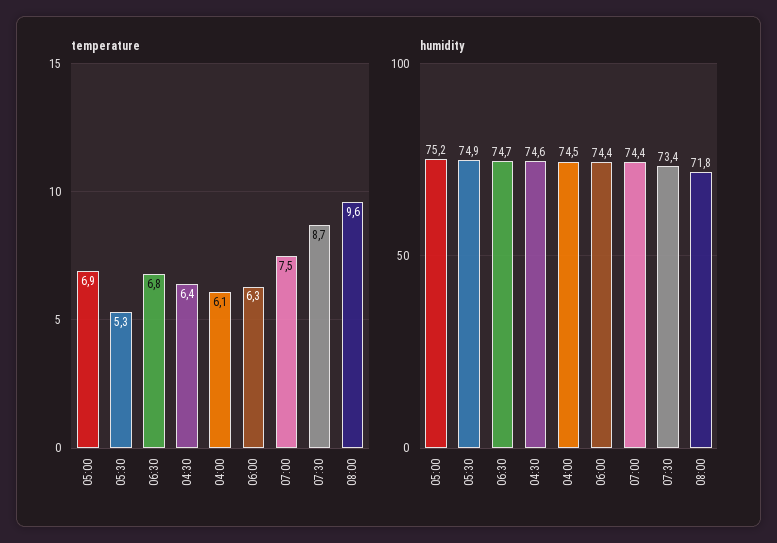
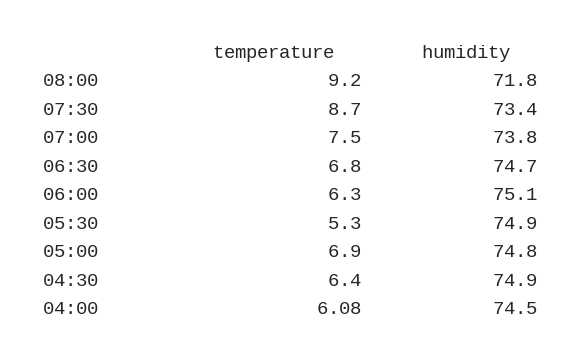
temperature, 08:00: 9.6 -> 9.2
humidity, 05:00: 75.2 -> 74.8
humidity, 04:30: 74.6 -> 74.9
humidity, 06:00: 74.4 -> 75.1
humidity, 07:00: 74.4 -> 73.8

